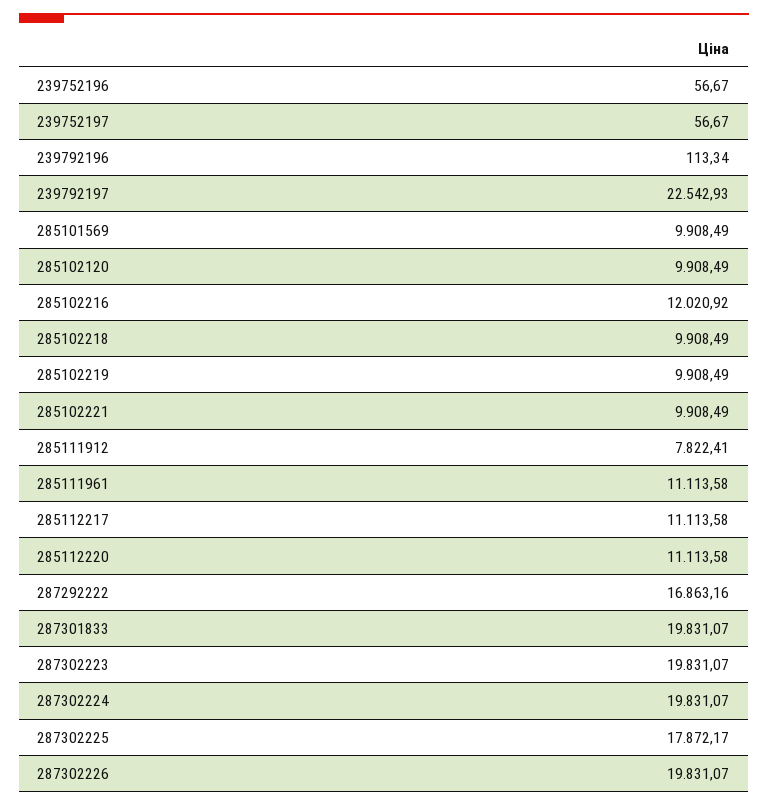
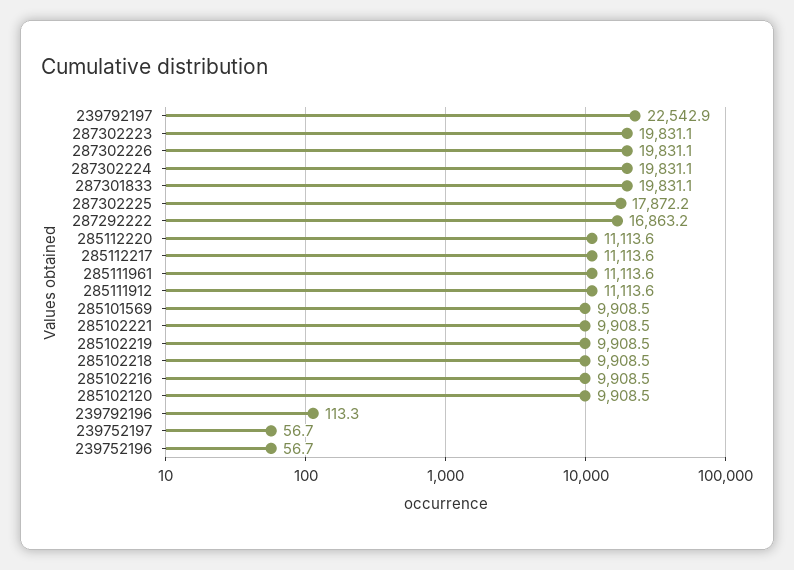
285102216: 12020.92 -> 9908.5
285111912: 7822.41 -> 11113.6

